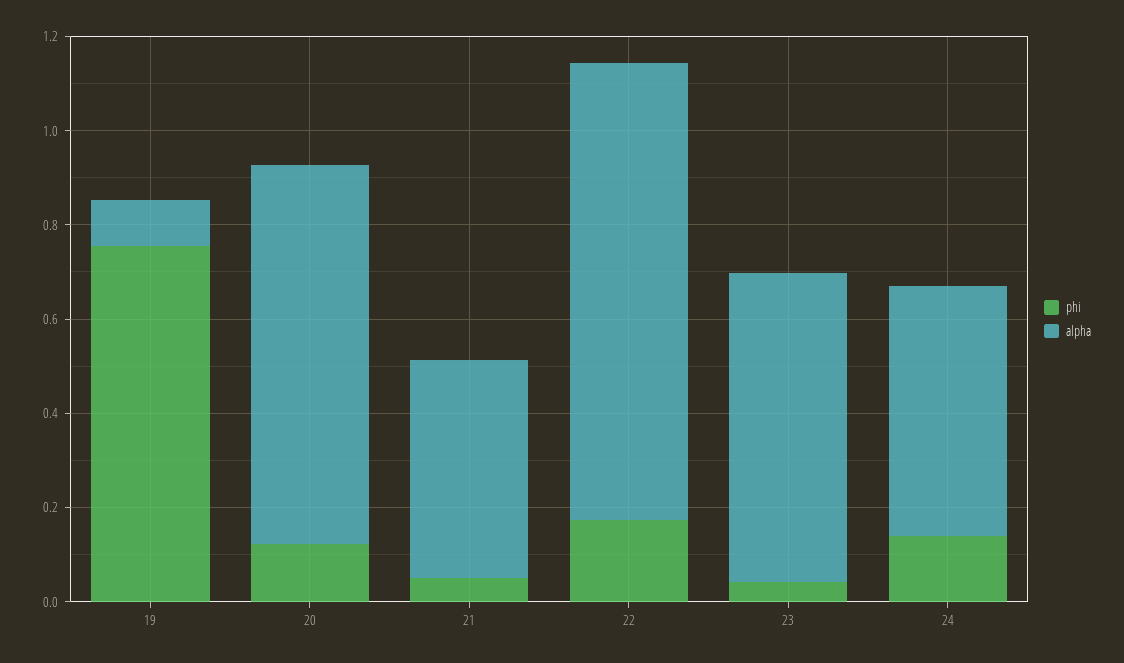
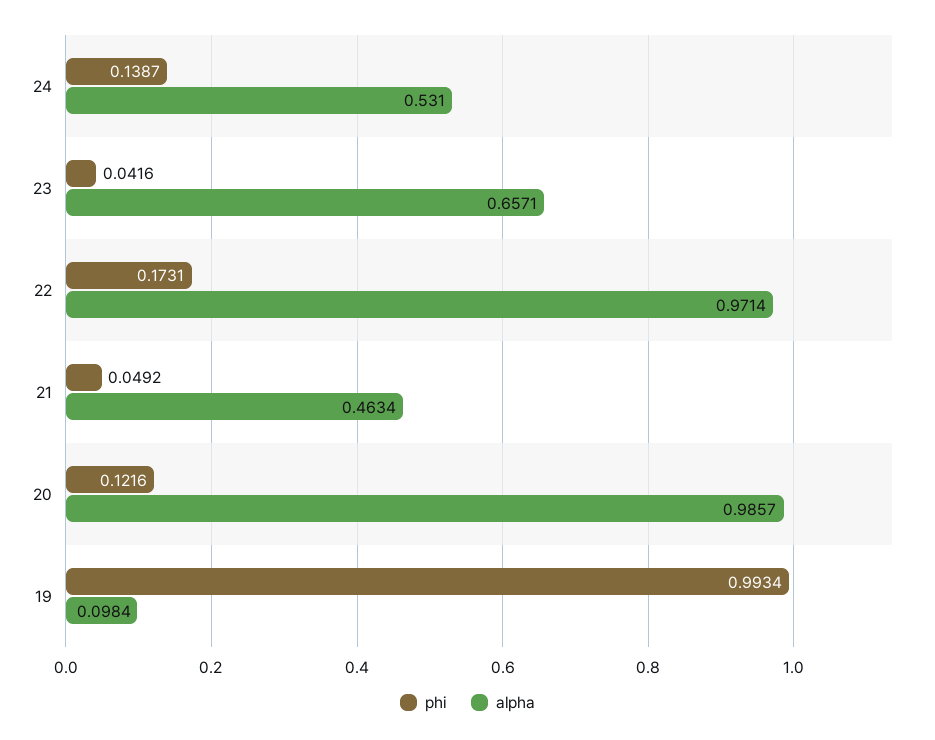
phi, 19: 0.75 -> 0.9934
alpha, 20: 0.8 -> 0.9857

